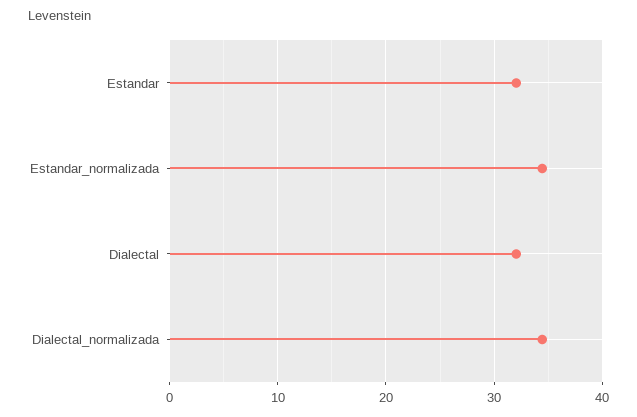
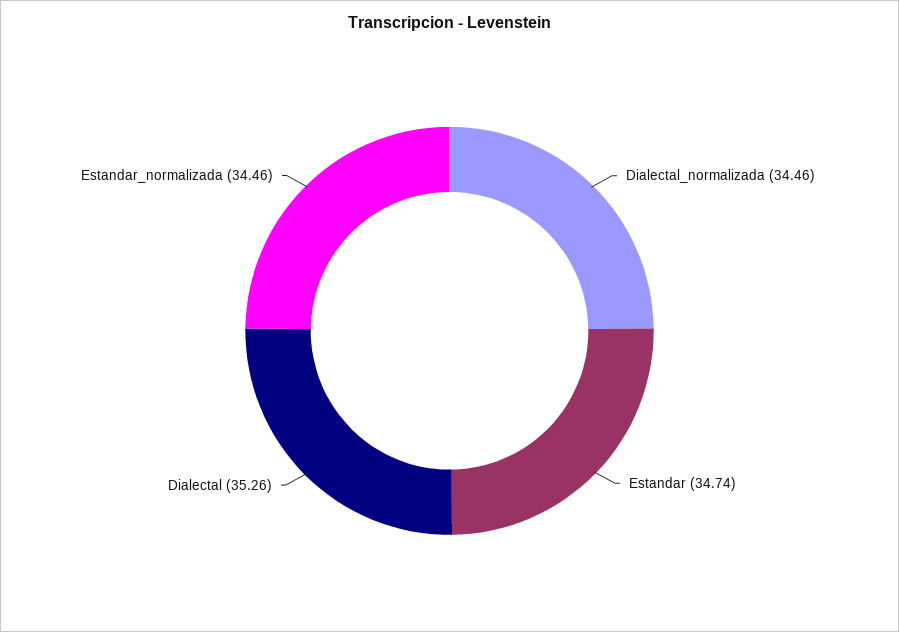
Estandar: 32 -> 34.74
Dialectal: 32 -> 35.26

